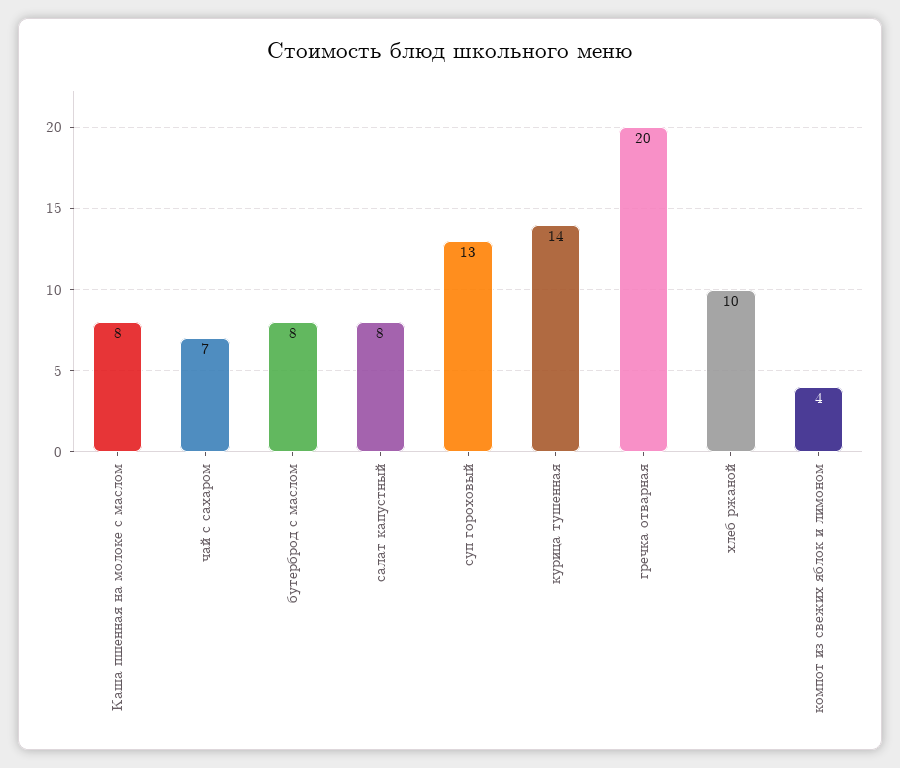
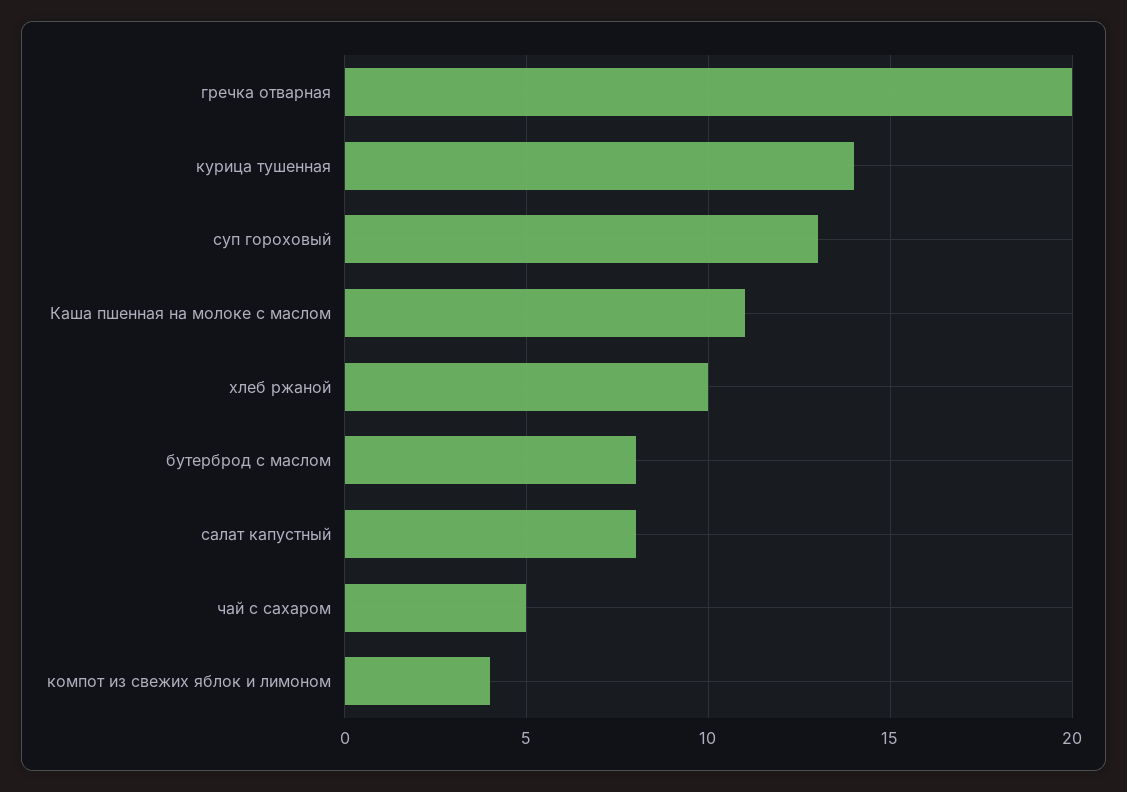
Каша пшенная на молоке с маслом: 8 -> 11
чай с сахаром: 7 -> 5

